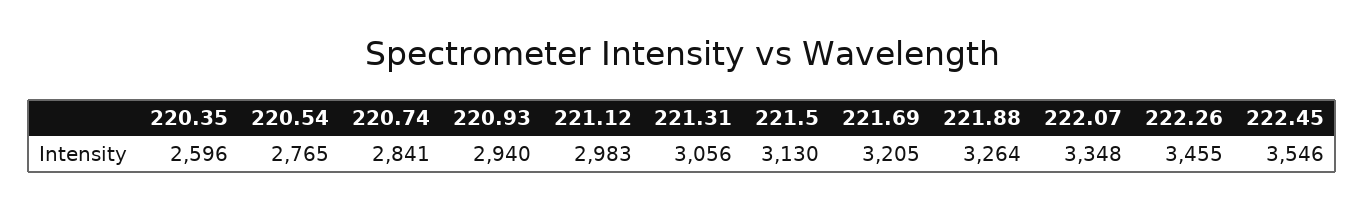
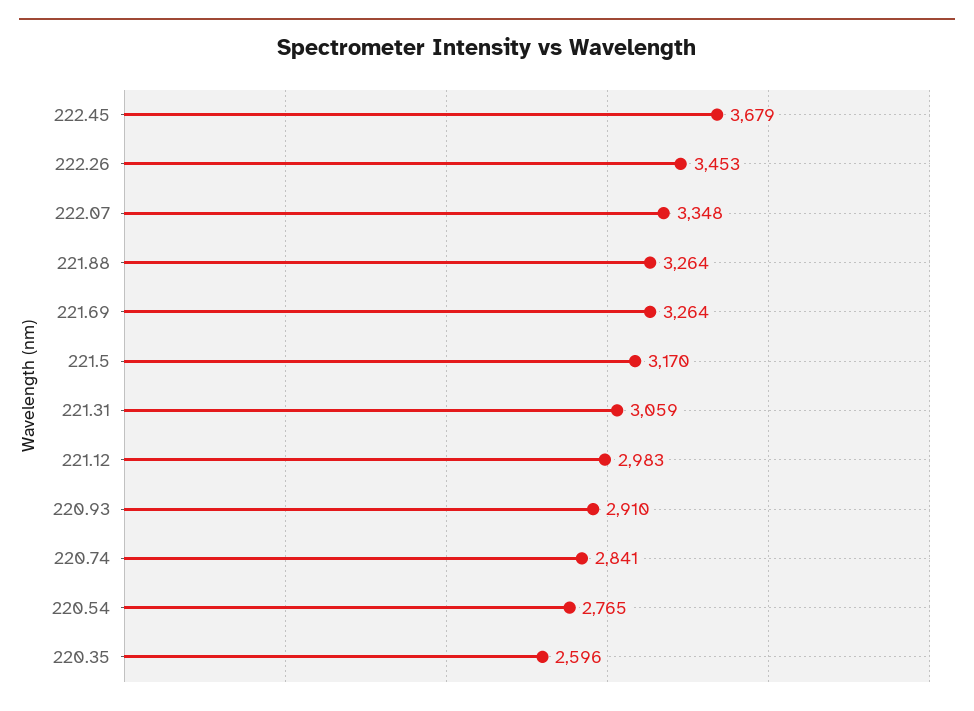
220.93: 2940 -> 2910
221.31: 3056 -> 3059
221.5: 3130 -> 3170
221.69: 3205 -> 3264
222.26: 3455 -> 3453
222.45: 3546 -> 3679

